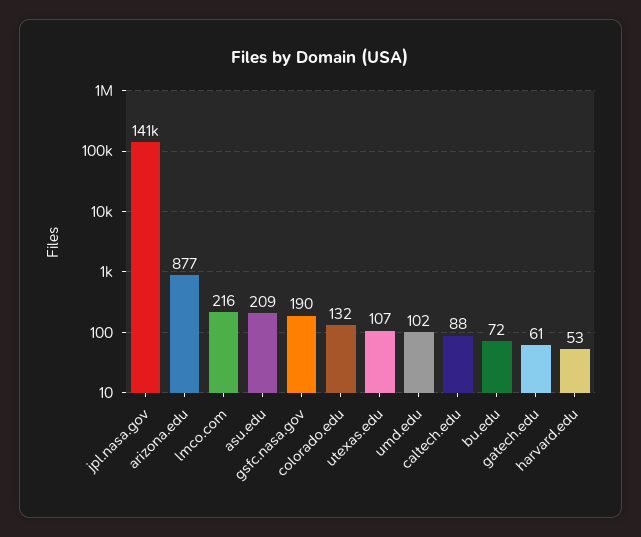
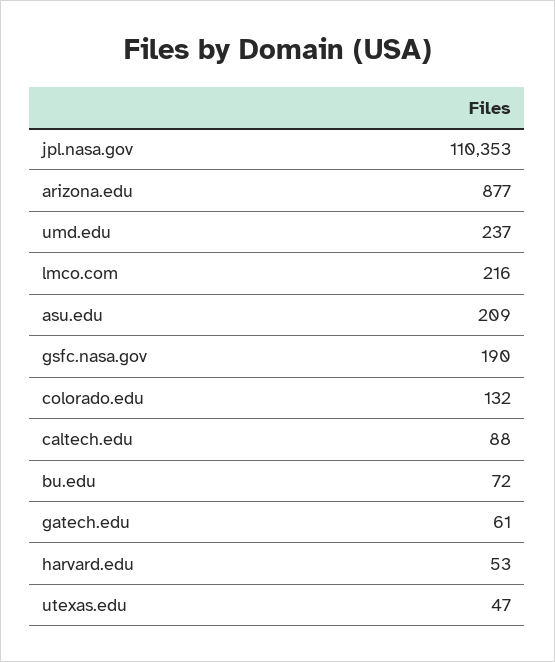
jpl.nasa.gov: 141000 -> 110353
utexas.edu: 107 -> 47
umd.edu: 102 -> 237

